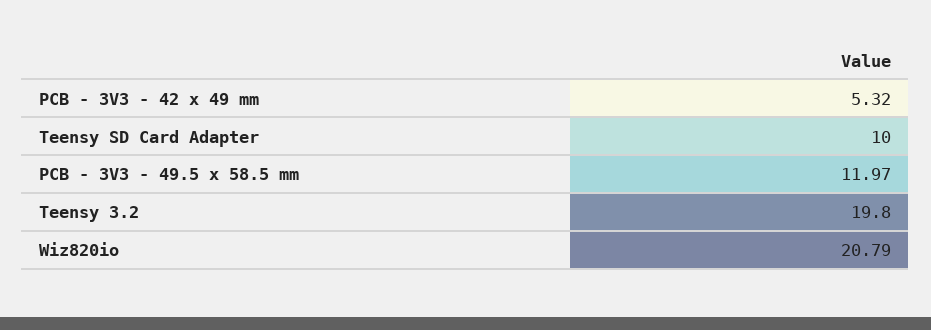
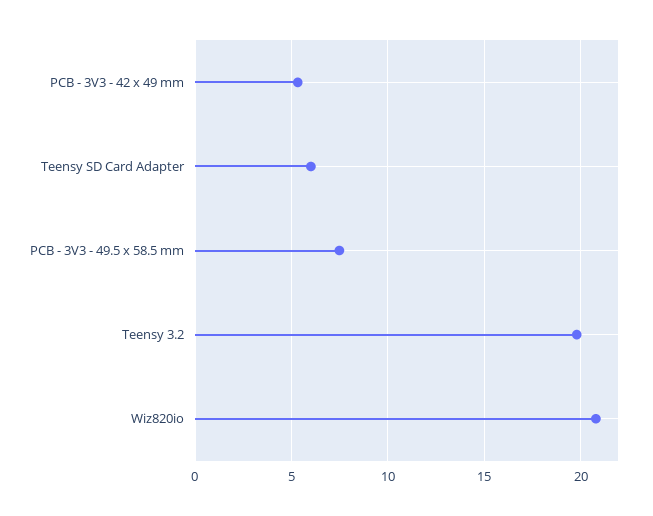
Teensy SD Card Adapter: 10 -> 6
PCB - 3V3 - 49.5 x 58.5 mm: 11.97 -> 7.5

